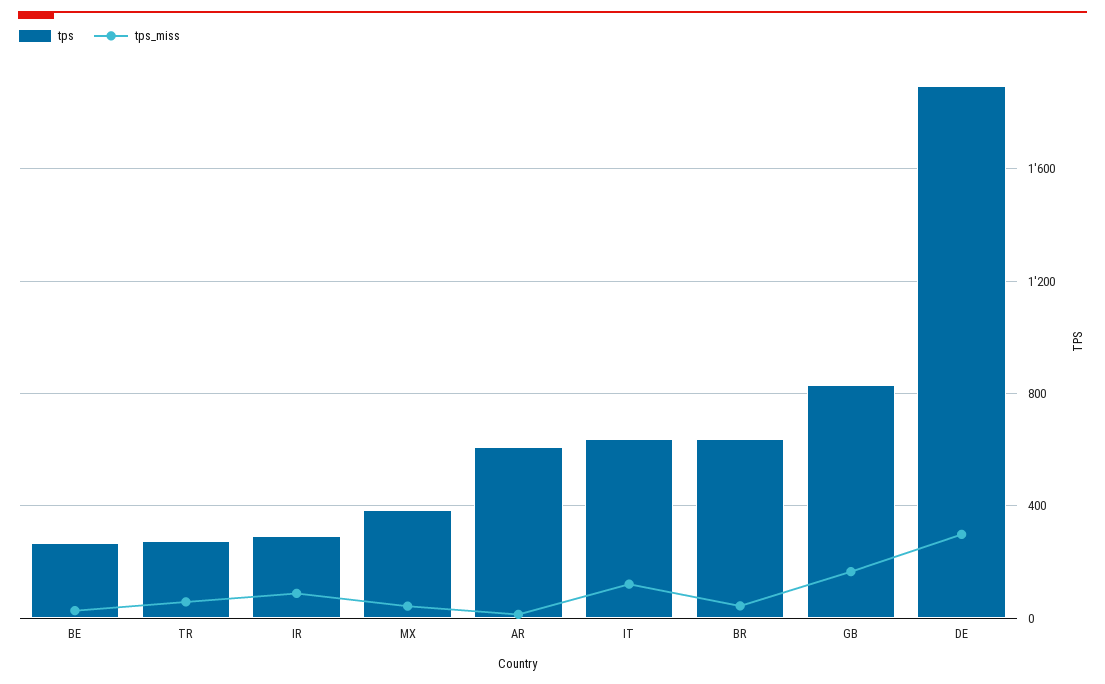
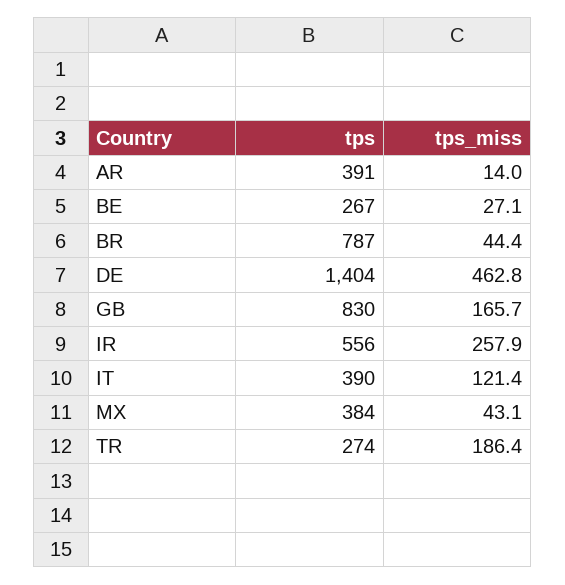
tps_miss, TR: 50 -> 186.4
tps, IR: 300 -> 556
tps_miss, IR: 100 -> 257.9
tps, AR: 600 -> 391
tps, IT: 650 -> 390
tps, BR: 650 -> 787
tps, DE: 1900 -> 1404
tps_miss, DE: 300 -> 462.8

